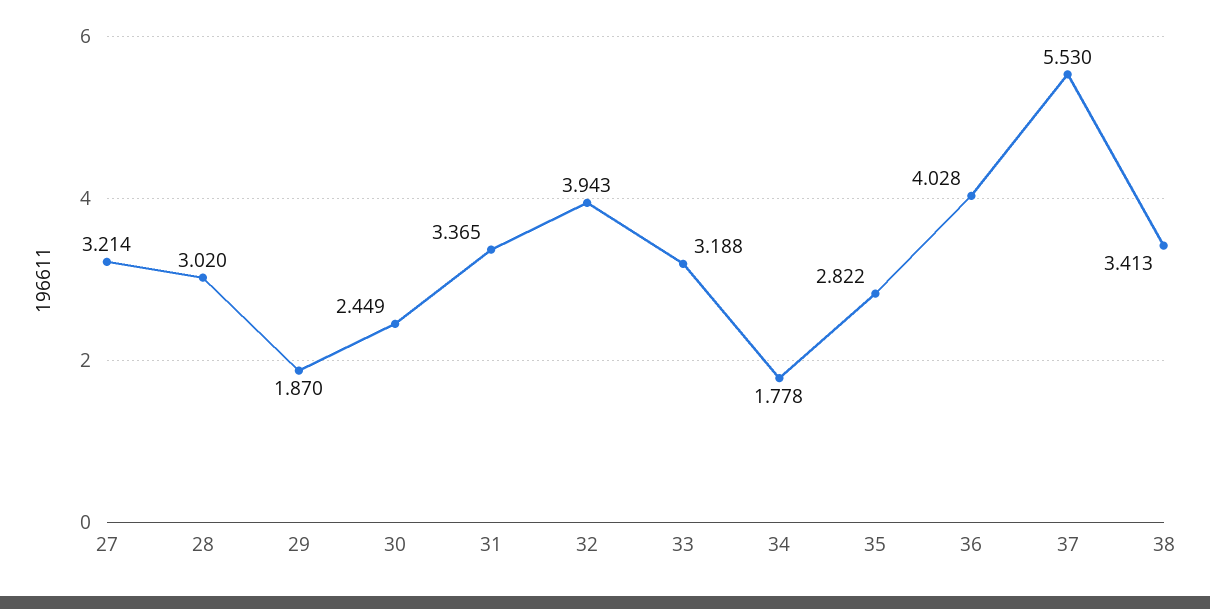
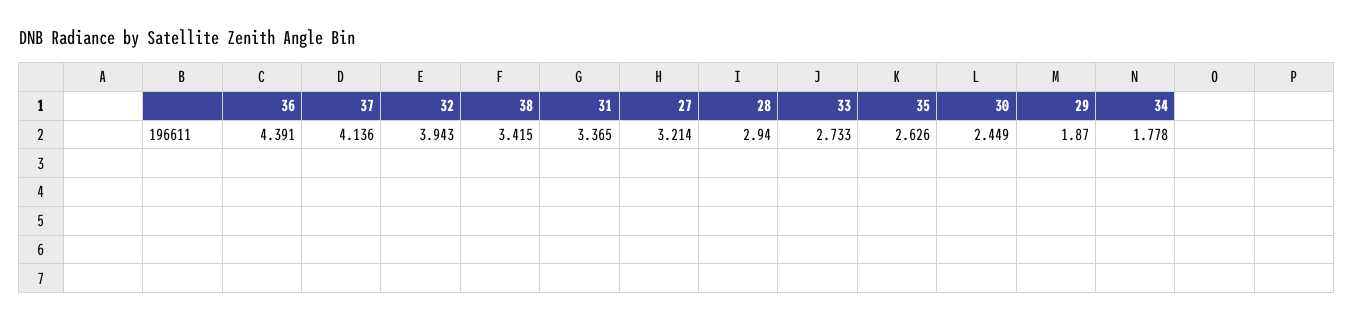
28: 3.02 -> 2.94
33: 3.188 -> 2.733
35: 2.822 -> 2.626
36: 4.028 -> 4.391
37: 5.53 -> 4.136
38: 3.413 -> 3.415

